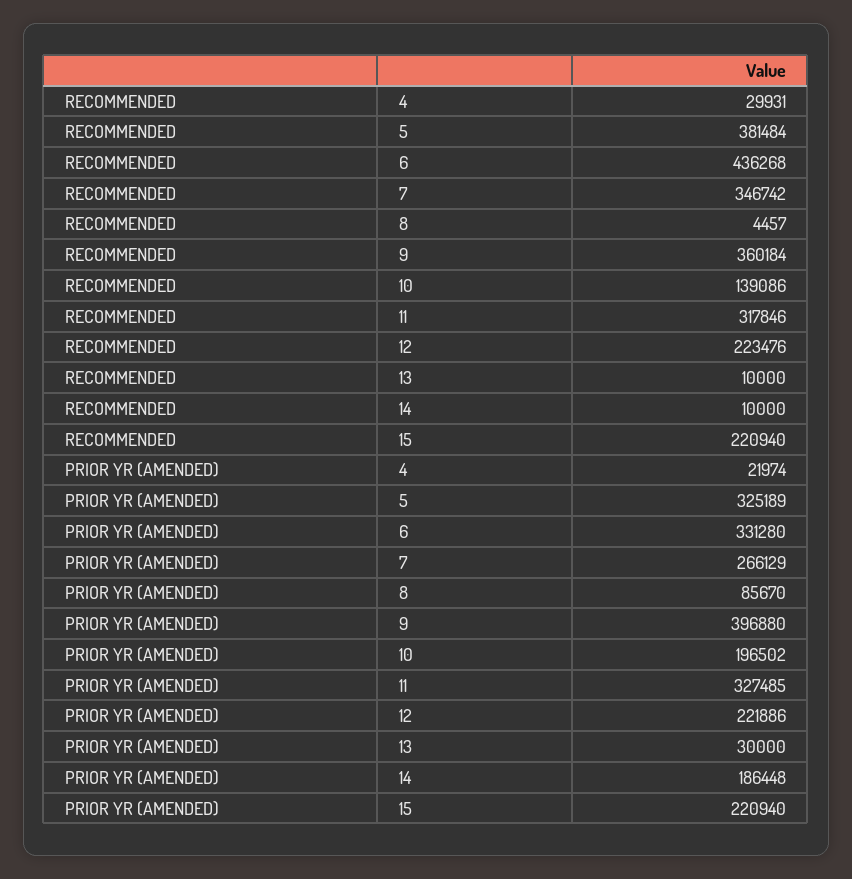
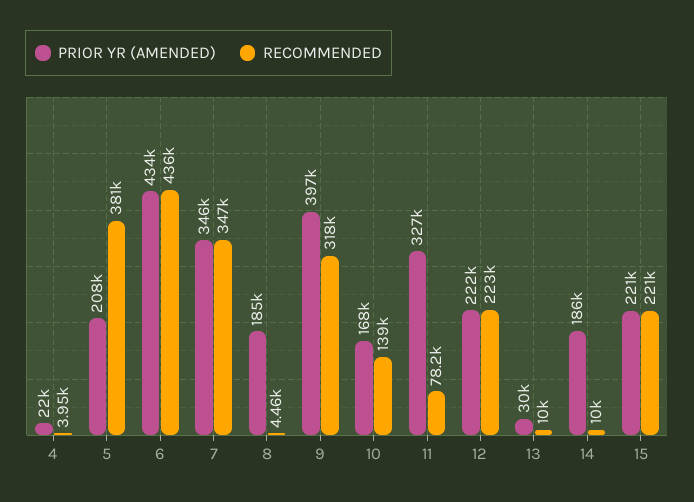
RECOMMENDED, 4: 29931 -> 3950
RECOMMENDED, 9: 360184 -> 318000
RECOMMENDED, 11: 317846 -> 78200
PRIOR YR (AMENDED), 5: 325189 -> 208000
PRIOR YR (AMENDED), 6: 331280 -> 434000
PRIOR YR (AMENDED), 7: 266129 -> 346000
PRIOR YR (AMENDED), 8: 85670 -> 185000
PRIOR YR (AMENDED), 10: 196502 -> 168000

